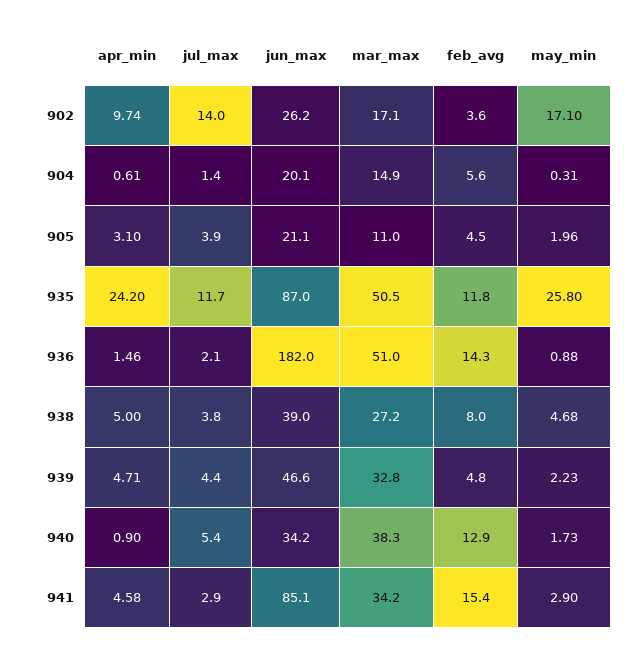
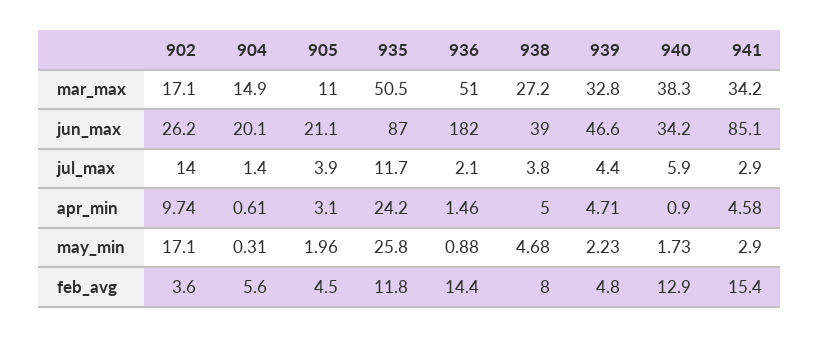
feb_avg, 936: 14.3 -> 14.4
jul_max, 940: 5.4 -> 5.9

